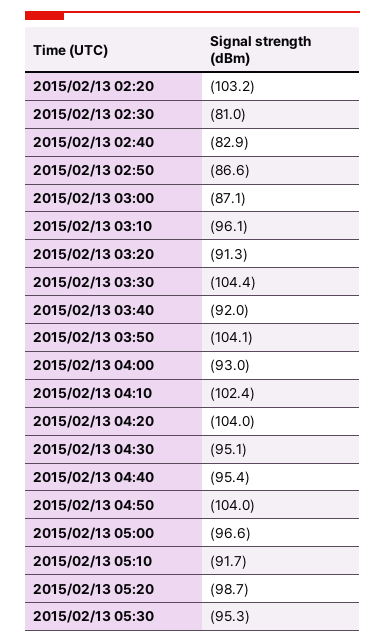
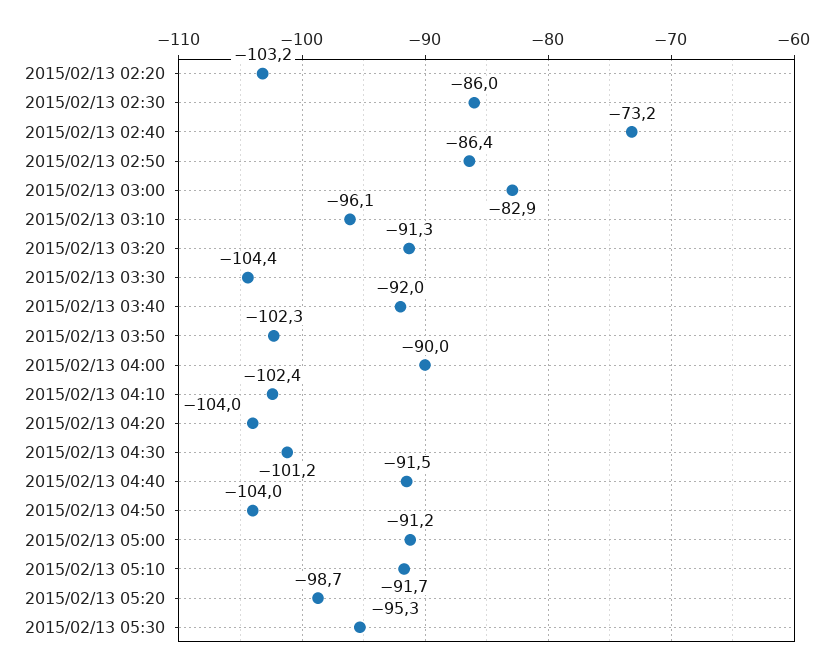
2015/02/13 02:30: -81 -> -86
2015/02/13 02:40: -82.9 -> -73.2
2015/02/13 02:50: -86.6 -> -86.4
2015/02/13 03:00: -87.1 -> -82.9
2015/02/13 03:50: -104.1 -> -102.3
2015/02/13 04:00: -93 -> -90
2015/02/13 04:30: -95.1 -> -101.2
2015/02/13 04:40: -95.4 -> -91.5
2015/02/13 05:00: -96.6 -> -91.2

